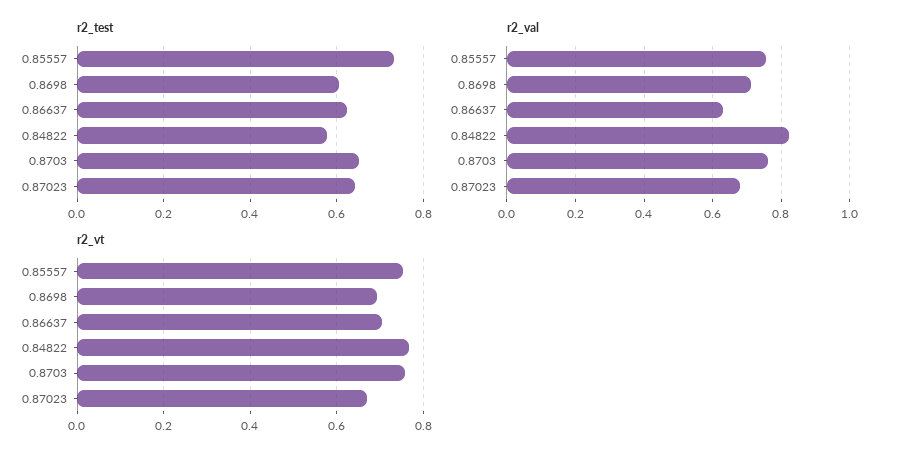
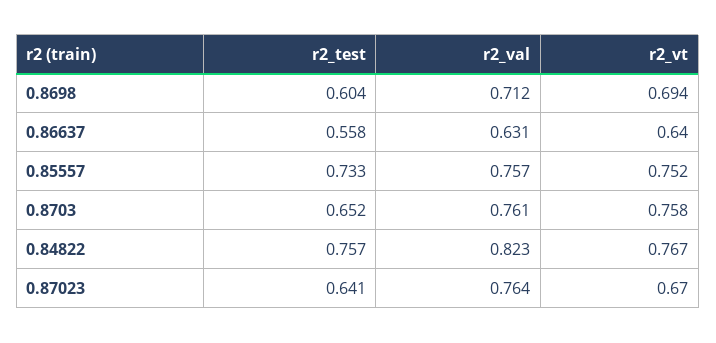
r2_test, 0.86637: 0.62 -> 0.558
r2_test, 0.84822: 0.58 -> 0.757
r2_val, 0.87023: 0.68 -> 0.764
r2_vt, 0.86637: 0.7 -> 0.64

